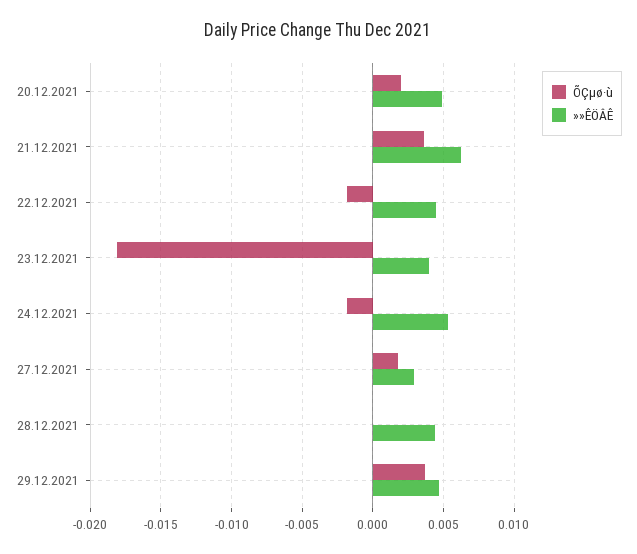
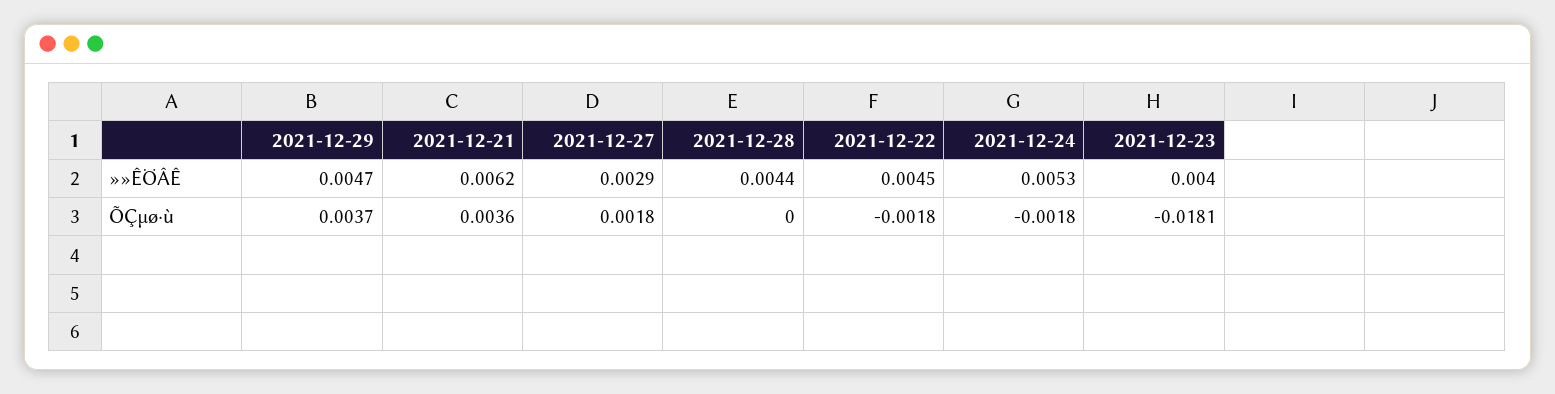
ÕÇµø·ù, 20.12.2021: 0.002 -> none
»»ÊÖÂÊ, 20.12.2021: 0.005 -> none

